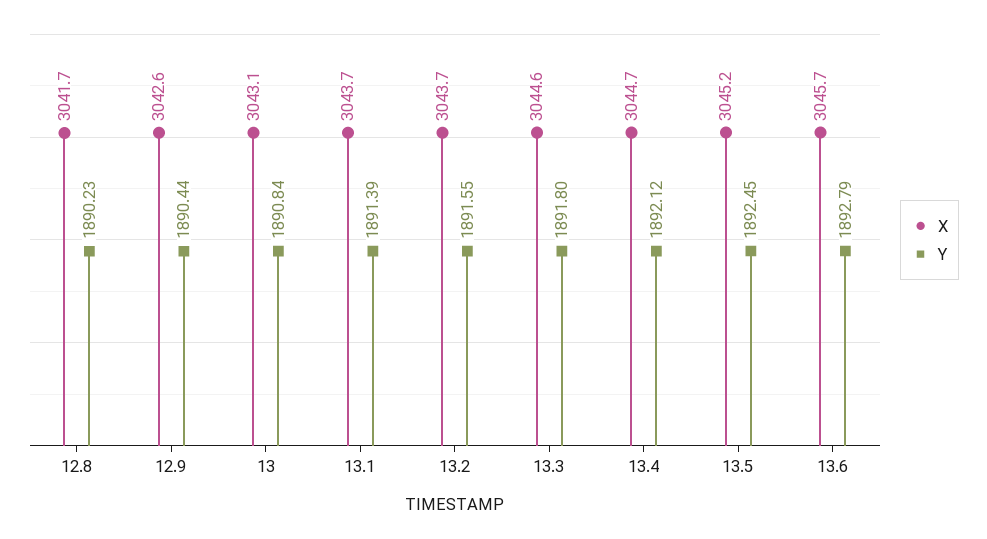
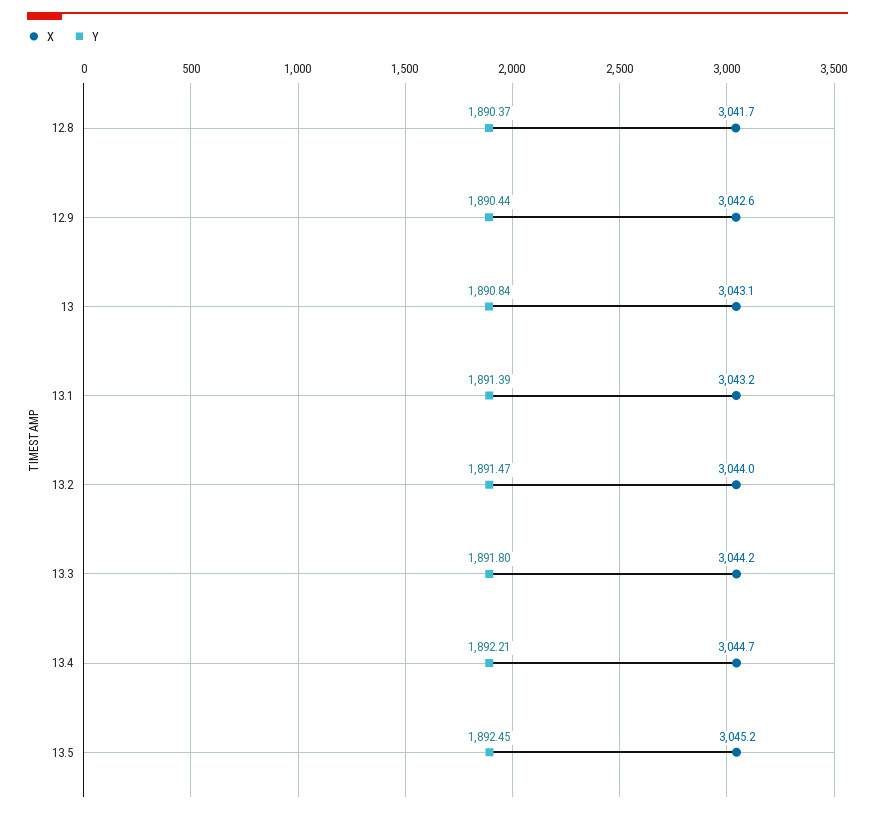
Y, 12.8: 1890.23 -> 1890.37
X, 13.1: 3043.7 -> 3043.2
X, 13.2: 3043.7 -> 3044
Y, 13.2: 1891.55 -> 1891.47
X, 13.3: 3044.6 -> 3044.2
Y, 13.4: 1892.12 -> 1892.21
X, 13.6: 3045.7 -> none
Y, 13.6: 1892.79 -> none

